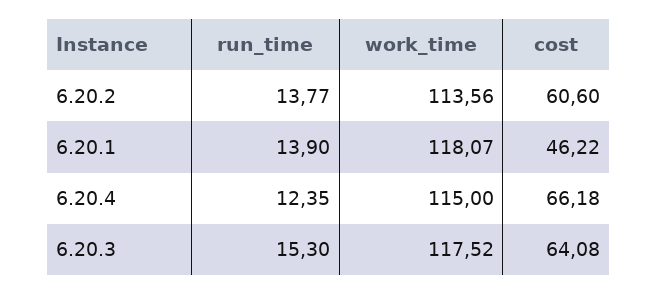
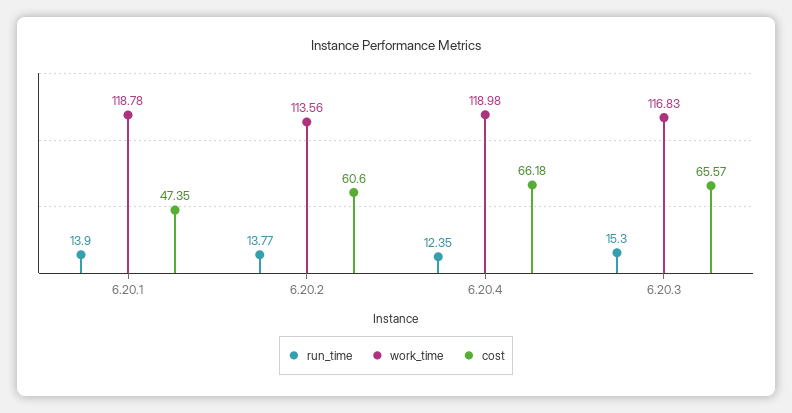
work_time, 6.20.1: 118.07 -> 118.78
cost, 6.20.1: 46.22 -> 47.35
work_time, 6.20.4: 115 -> 118.98
work_time, 6.20.3: 117.52 -> 116.83
cost, 6.20.3: 64.08 -> 65.57

